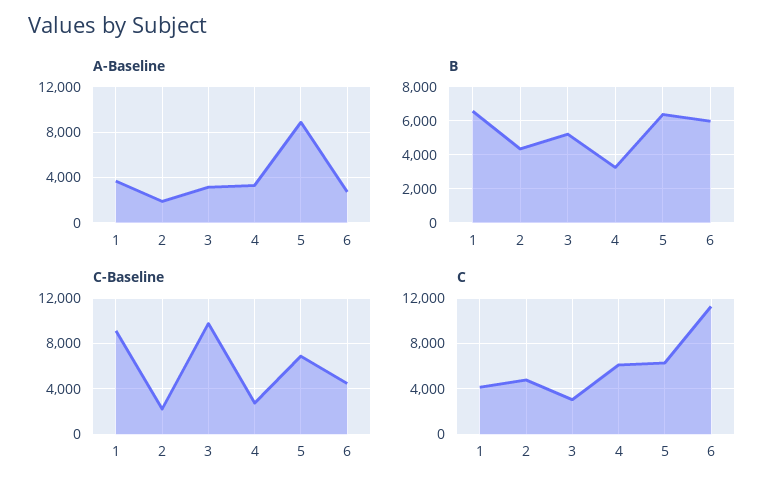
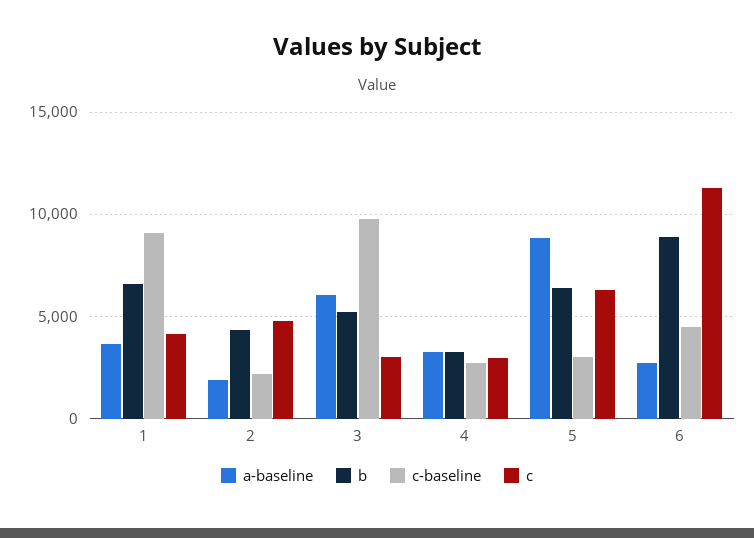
A-Baseline, 3: 3000 -> 6000
B, 6: 6000 -> 9000
C-Baseline, 5: 7000 -> 3000
C, 4: 6000 -> 3000

